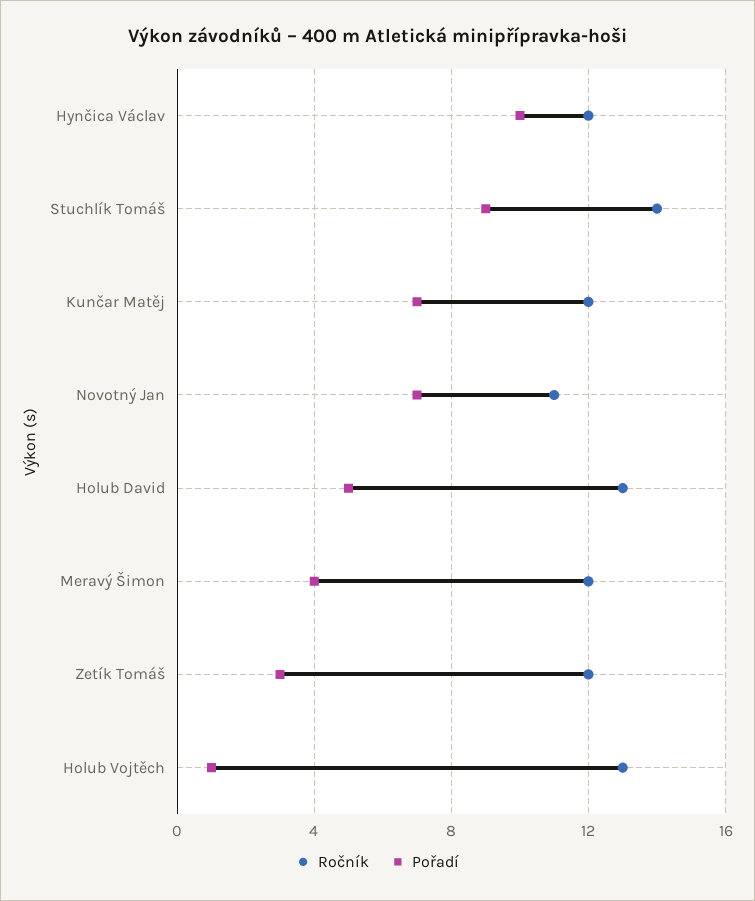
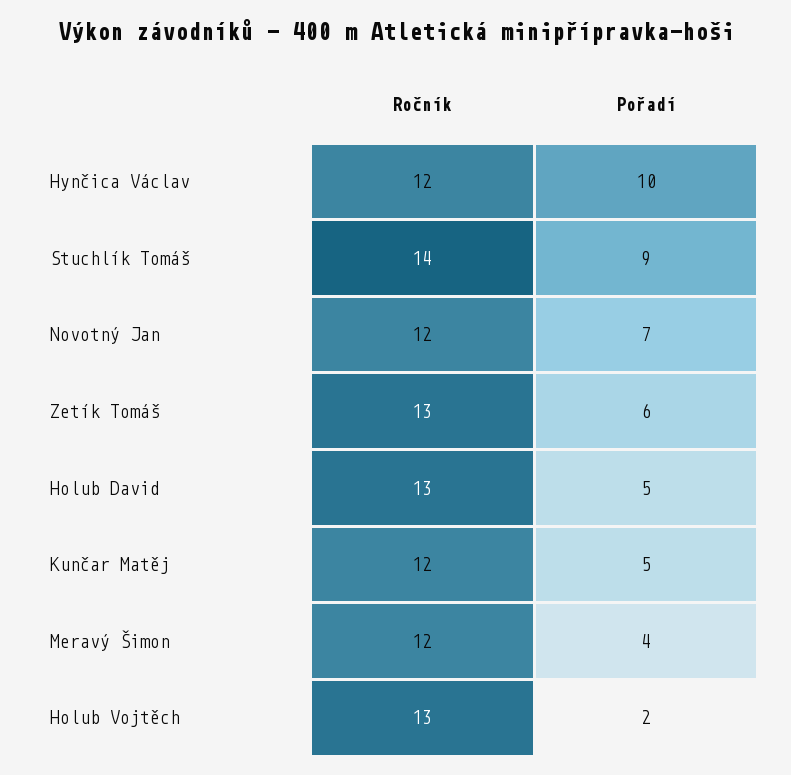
Pořadí, Kunčar Matěj: 7 -> 5
Ročník, Novotný Jan: 11 -> 12
Ročník, Zetík Tomáš: 12 -> 13
Pořadí, Zetík Tomáš: 3 -> 6
Pořadí, Holub Vojtěch: 1 -> 2

